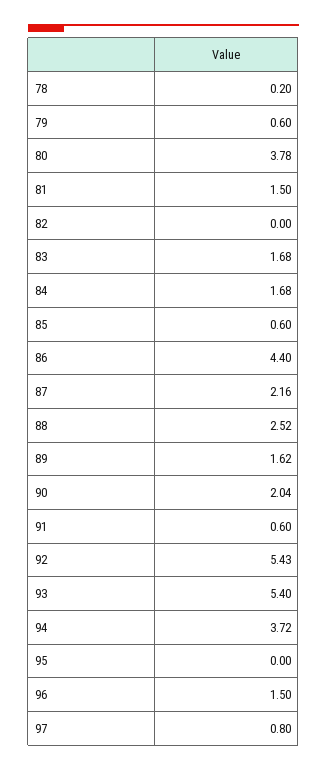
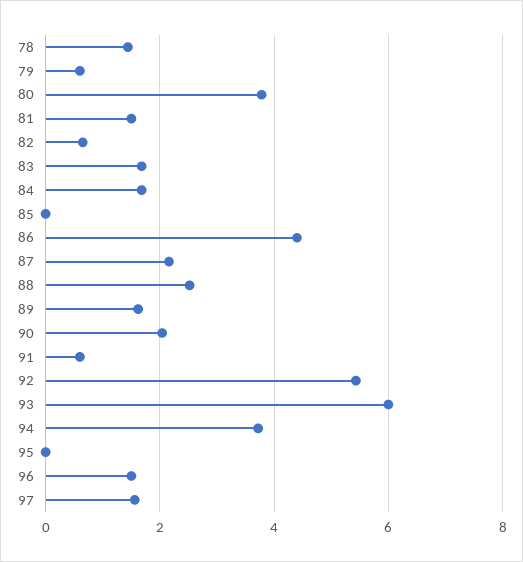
78: 0.2 -> 1.4
82: 0 -> 0.6
85: 0.6 -> 0
93: 5.4 -> 6
97: 0.8 -> 1.6

